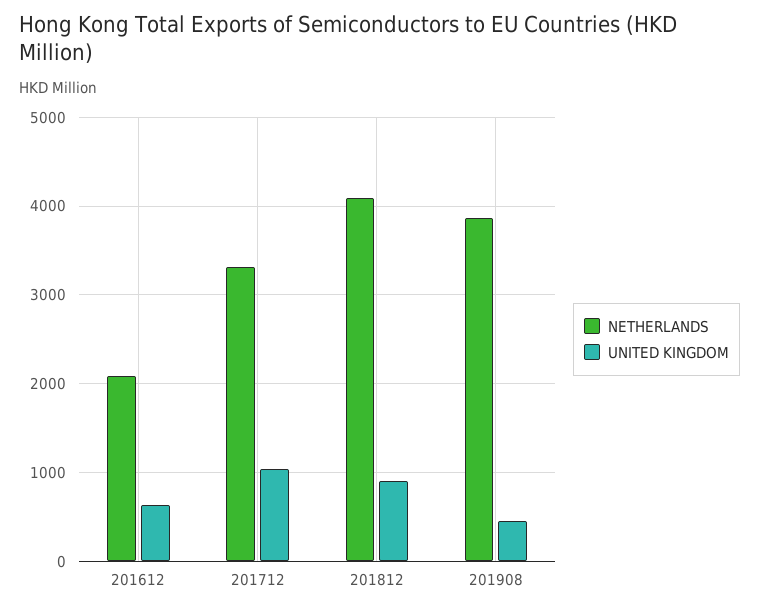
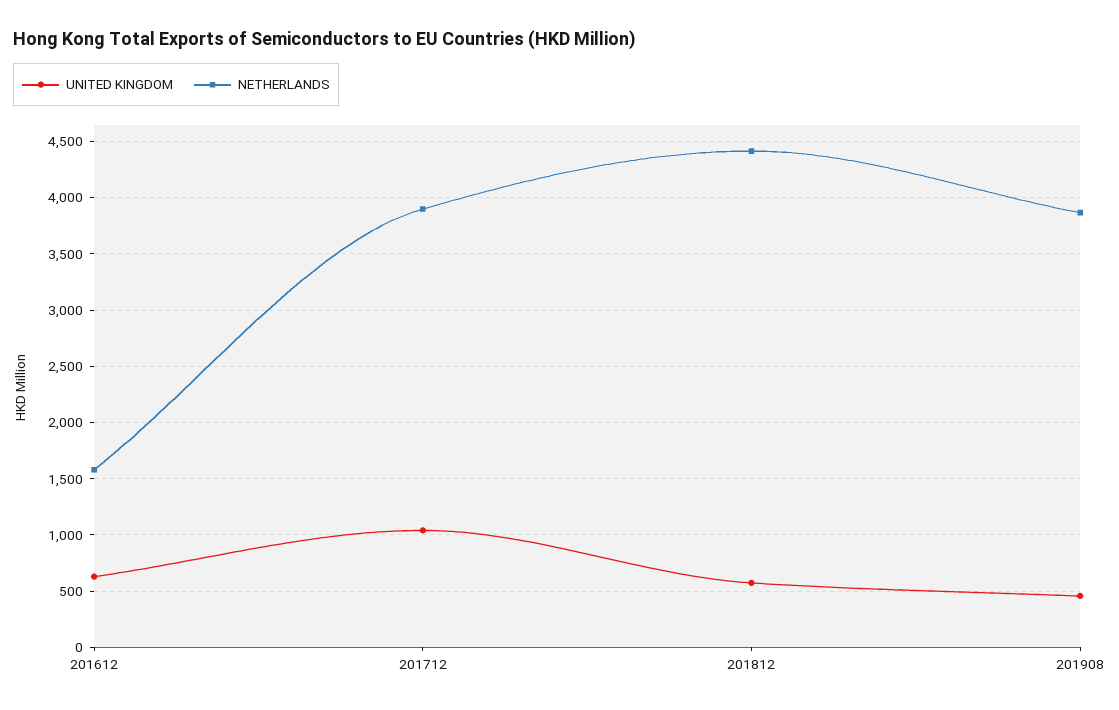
NETHERLANDS, 201612: 2100 -> 1600
NETHERLANDS, 201712: 3300 -> 3900
NETHERLANDS, 201812: 4100 -> 4400
UNITED KINGDOM, 201812: 900 -> 600

